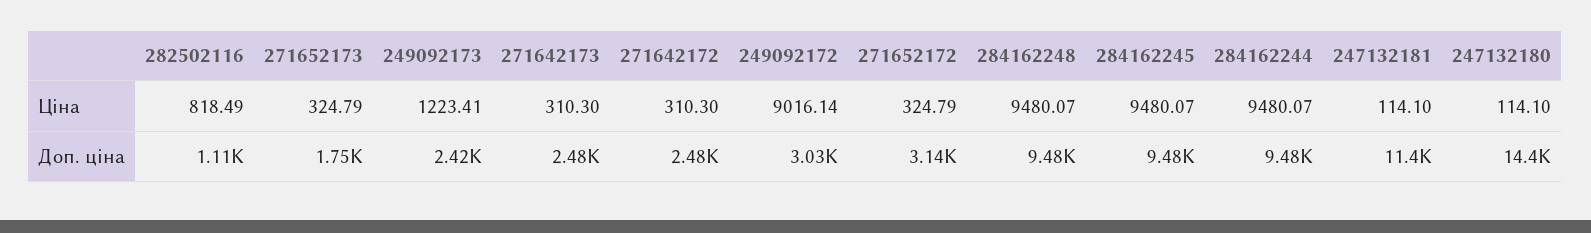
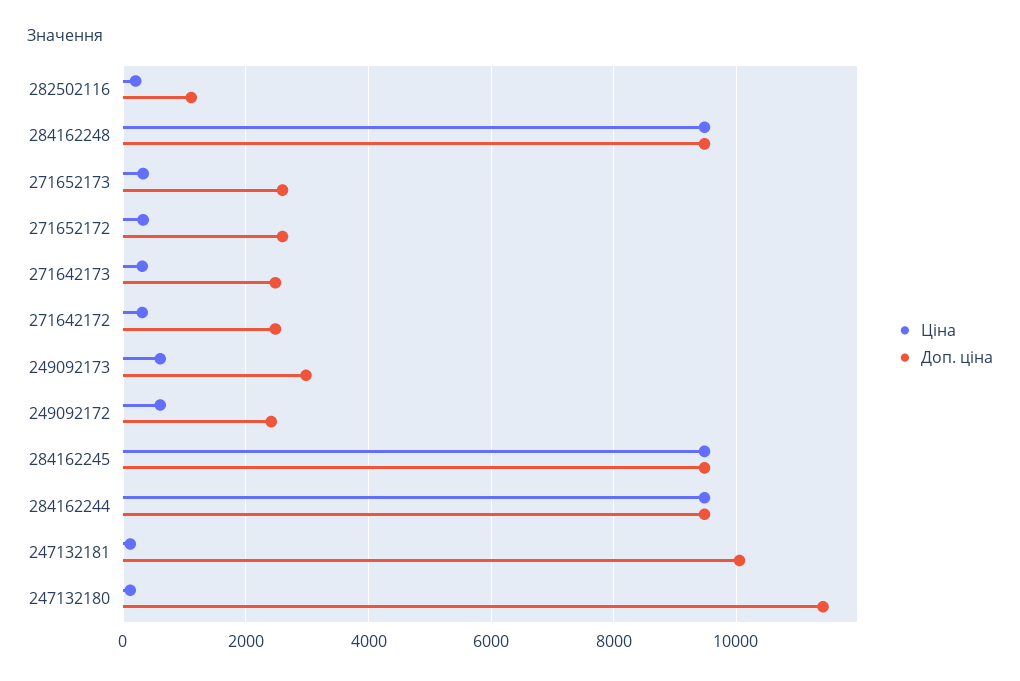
Ціна, 282502116: 818.49 -> 200
Ціна, 249092173: 1223.41 -> 600
Ціна, 249092172: 9016.14 -> 600
Доп. ціна, 271652173: 1750 -> 2600
Доп. ціна, 249092173: 2420 -> 3000
Доп. ціна, 249092172: 3030 -> 2400
Доп. ціна, 271652172: 3140 -> 2600
Доп. ціна, 247132181: 11400 -> 10000
Доп. ціна, 247132180: 14400 -> 11400

